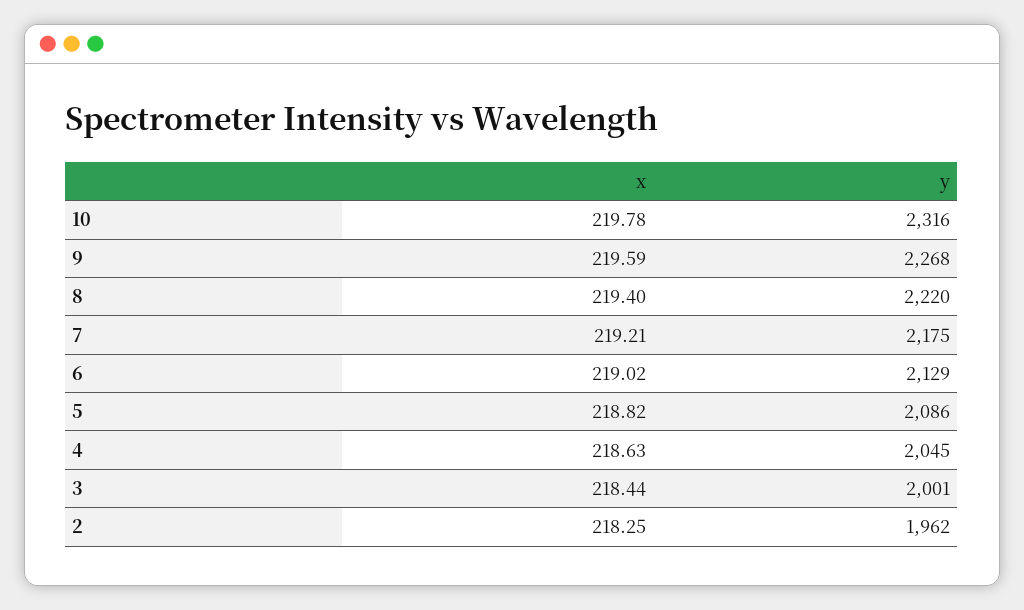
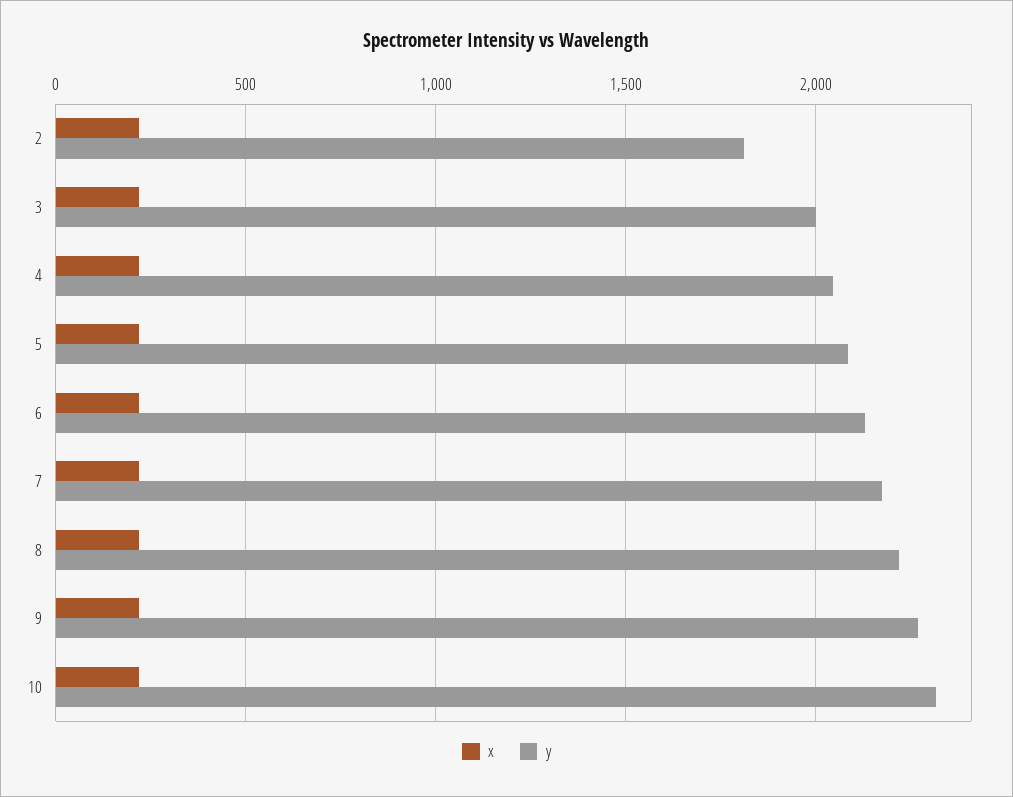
y, 2: 1962 -> 1800

